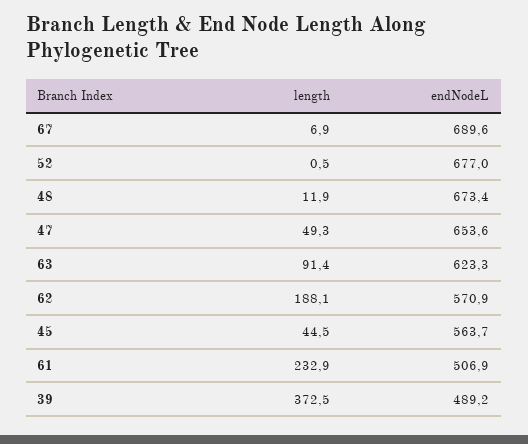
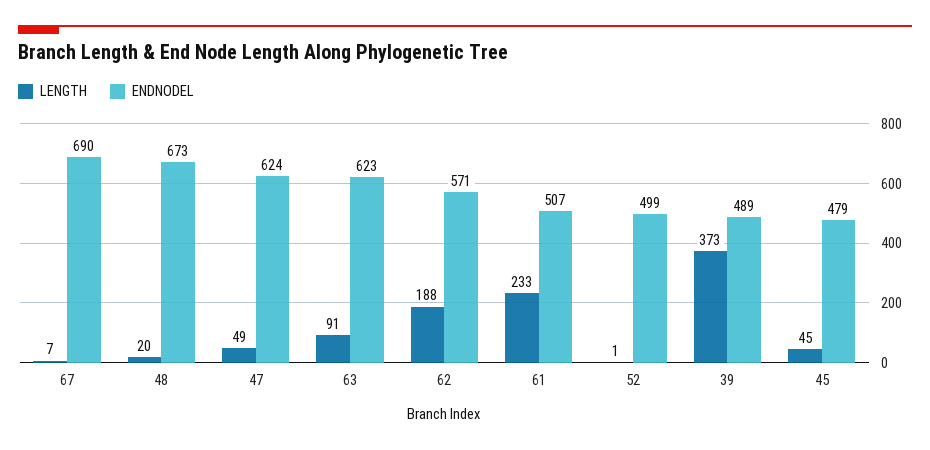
endNodeL, 52: 677 -> 499
length, 48: 11.9 -> 20
endNodeL, 47: 653.6 -> 624
endNodeL, 45: 563.7 -> 479

